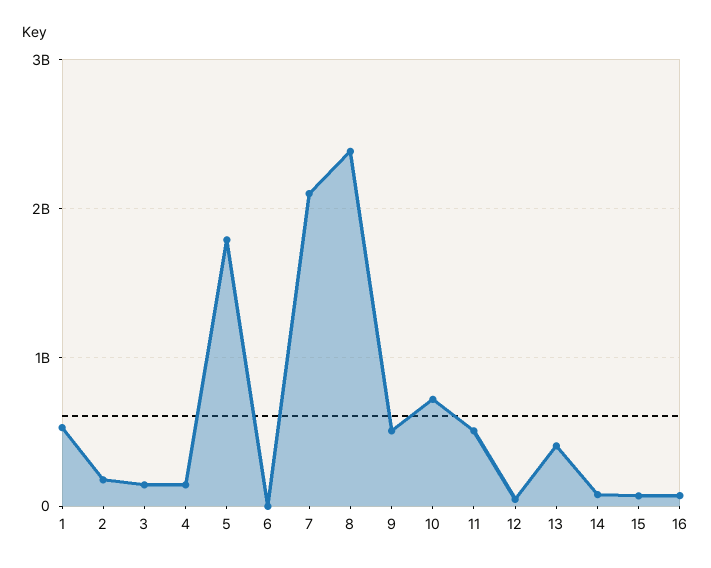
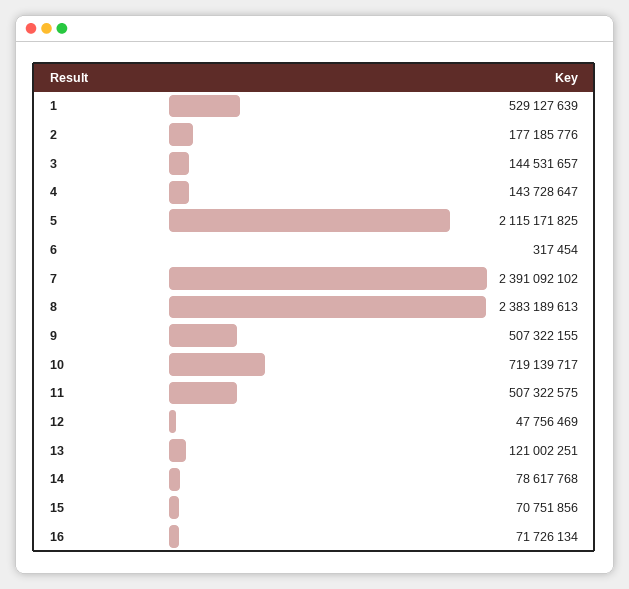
5: 1800000000 -> 2115171825
7: 2100000000 -> 2391092102
13: 400000000 -> 121002251

